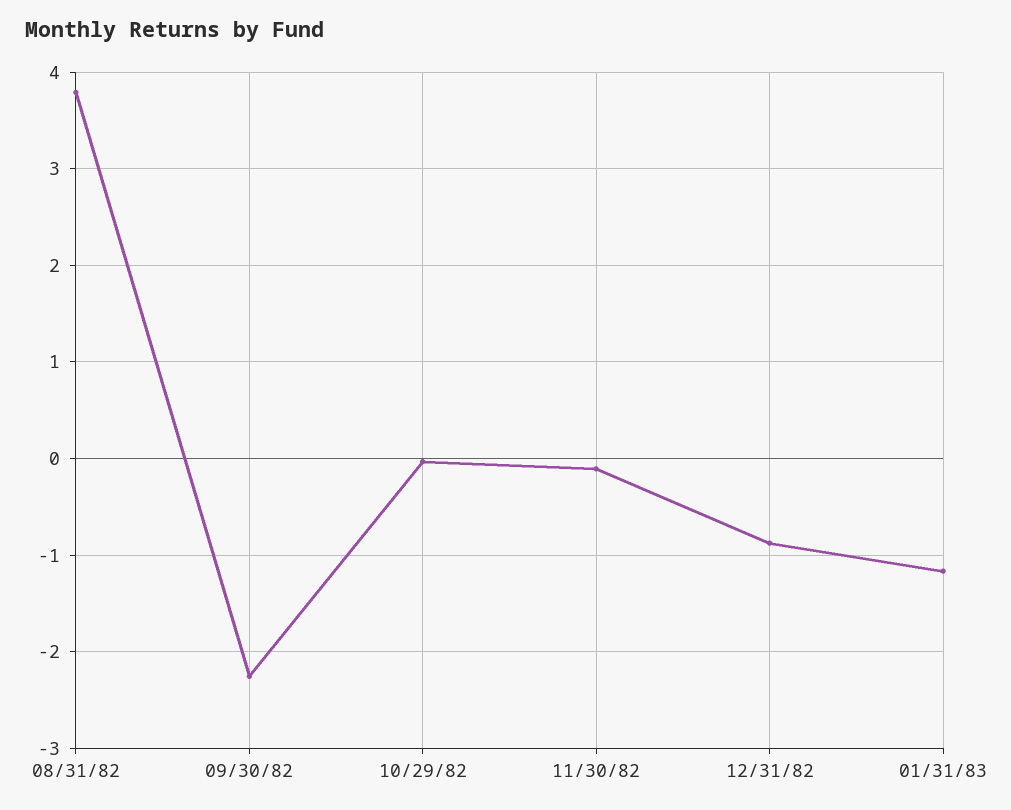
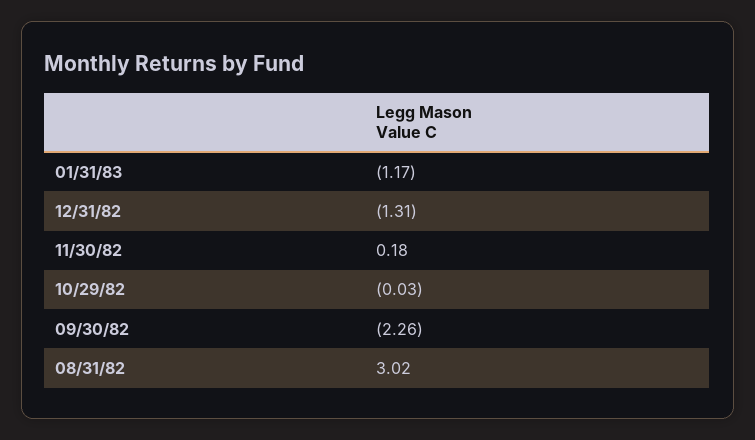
08/31/82: 3.8 -> 3.02
11/30/82: -0.1 -> 0.18
12/31/82: -0.9 -> -1.31

